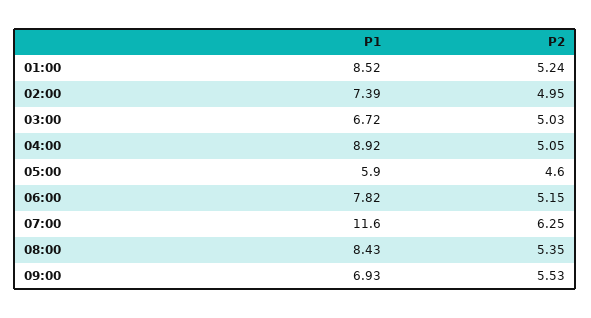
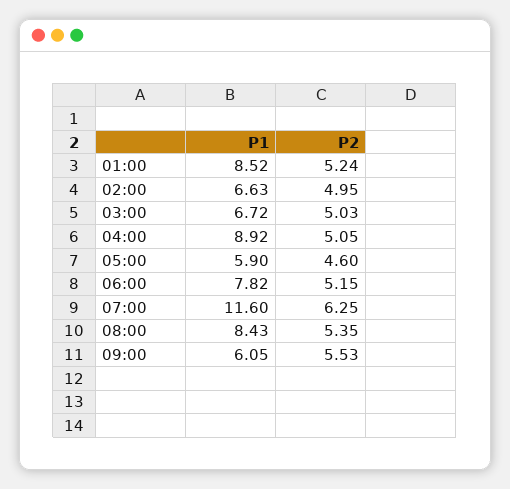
P1, 02:00: 7.39 -> 6.63
P1, 09:00: 6.93 -> 6.05

